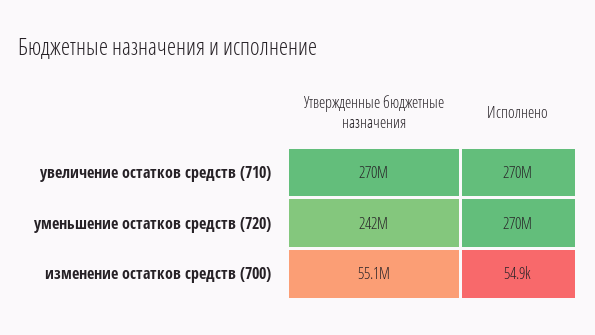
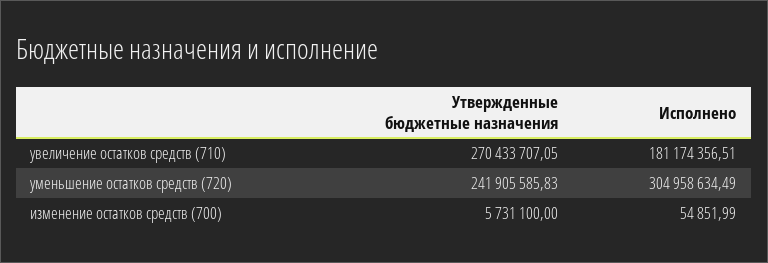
Исполнено, увеличение остатков средств (710): 270000000 -> 181174356.51
Исполнено, уменьшение остатков средств (720): 270000000 -> 304958634.49
Утвержденные бюджетные назначения, изменение остатков средств (700): 55100000 -> 5731100

